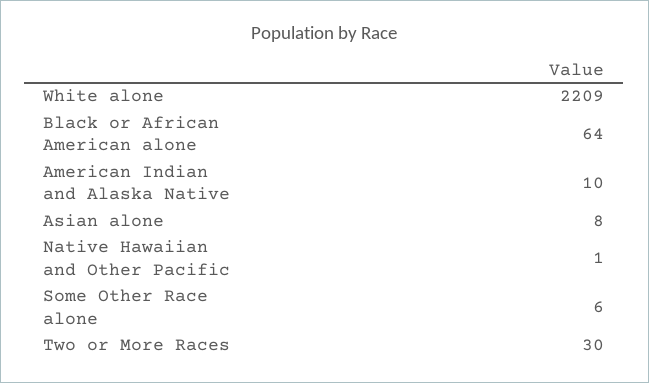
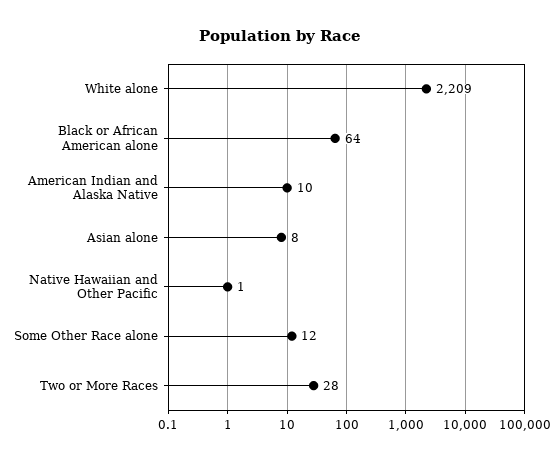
Some Other Race alone: 6 -> 12
Two or More Races: 30 -> 28

